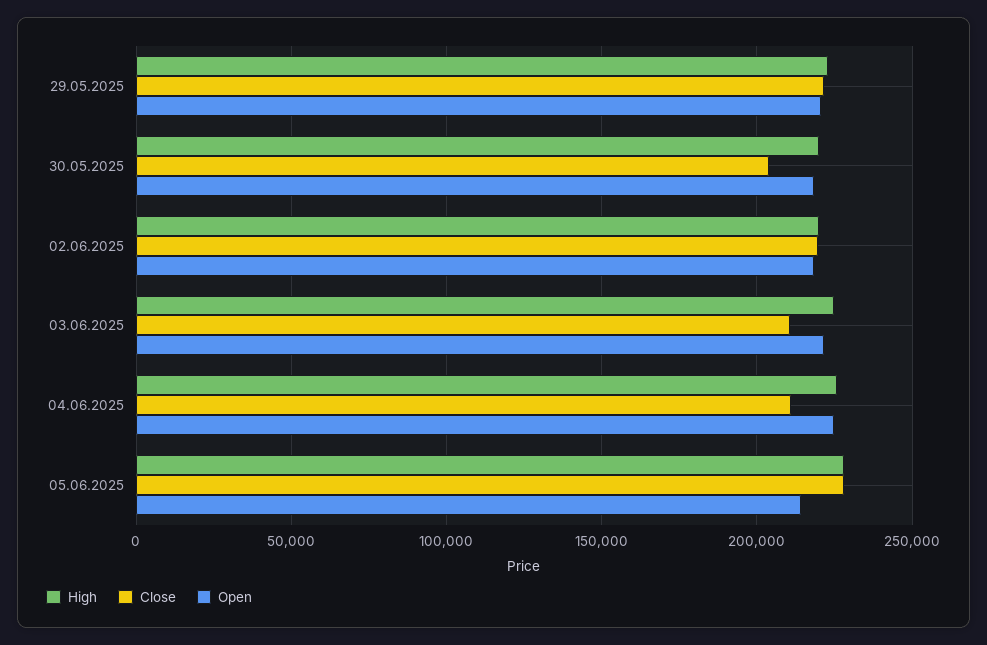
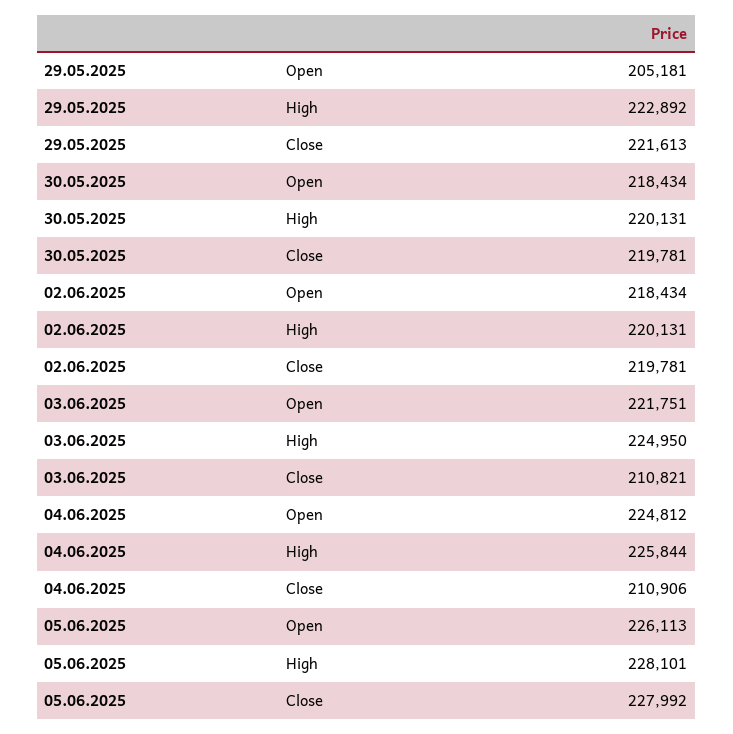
Open, 29.05.2025: 220000 -> 205181
Close, 30.05.2025: 205000 -> 219781
Open, 05.06.2025: 215000 -> 226113

